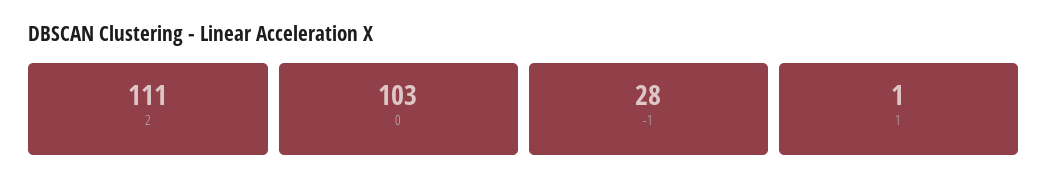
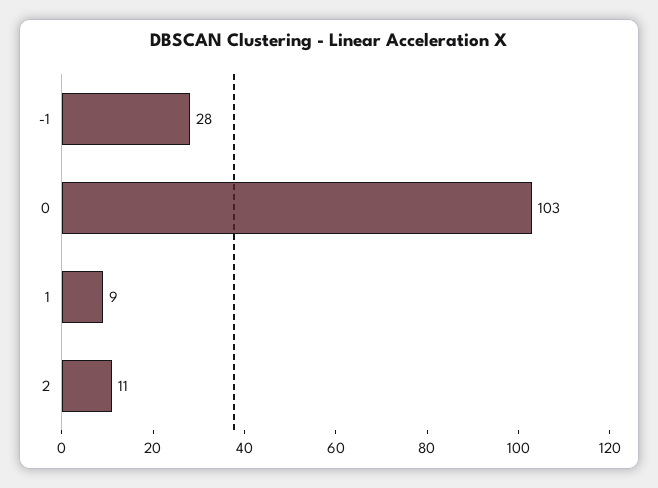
2: 111 -> 11
1: 1 -> 9

